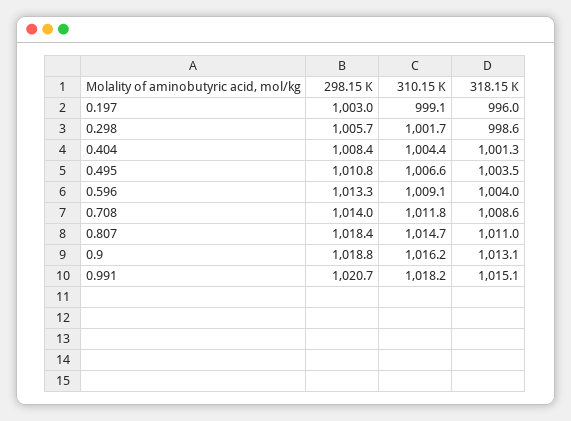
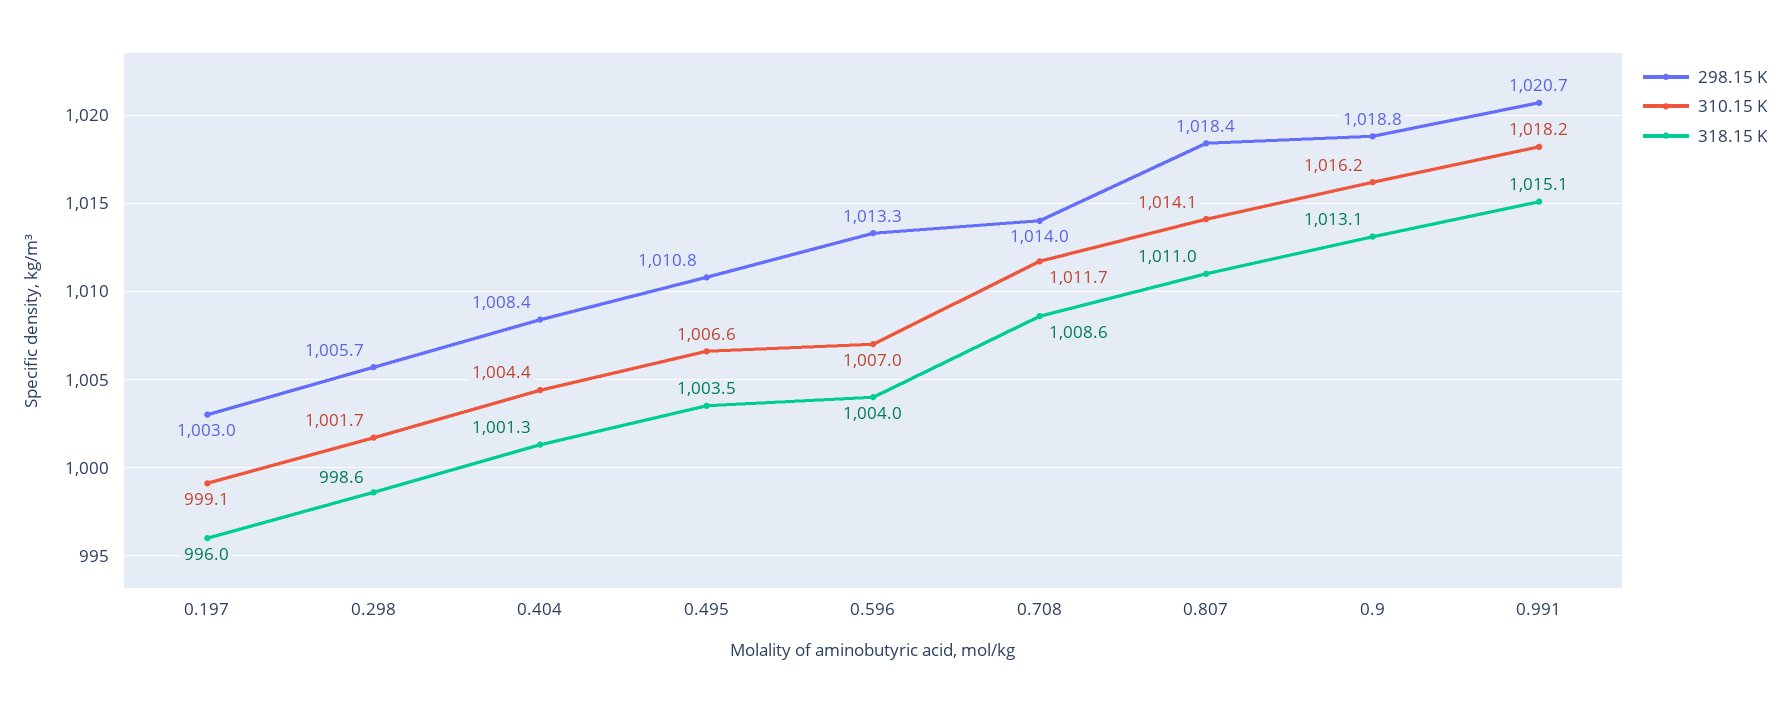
310.15 K, 0.596: 1009.1 -> 1007
310.15 K, 0.708: 1011.8 -> 1011.7
310.15 K, 0.807: 1014.7 -> 1014.1

